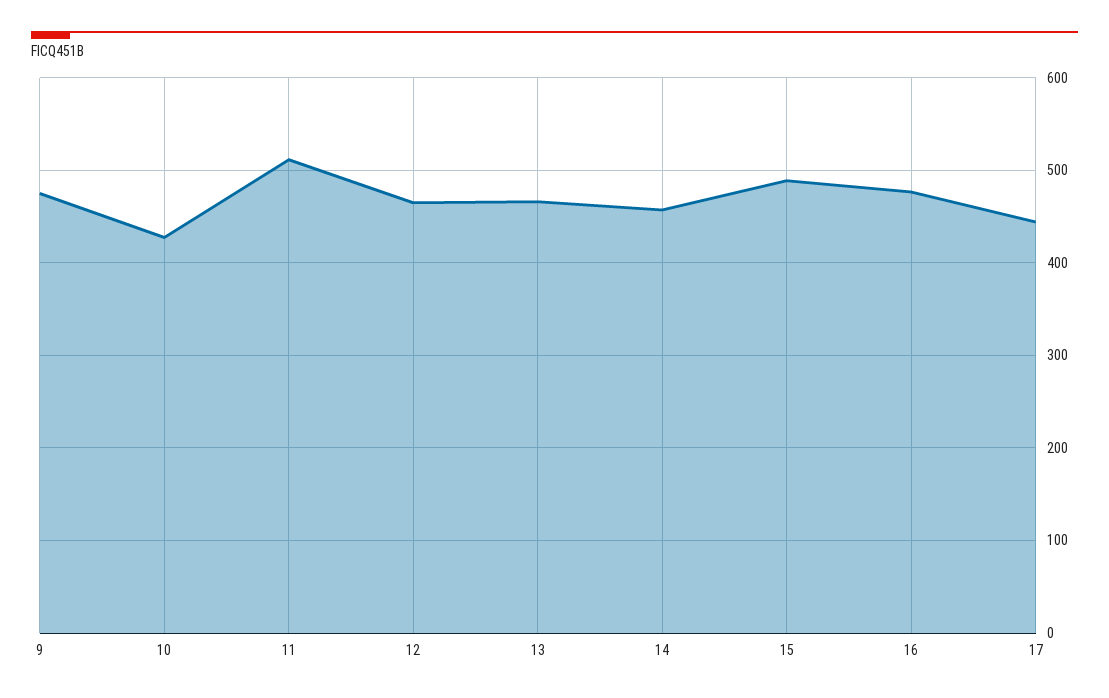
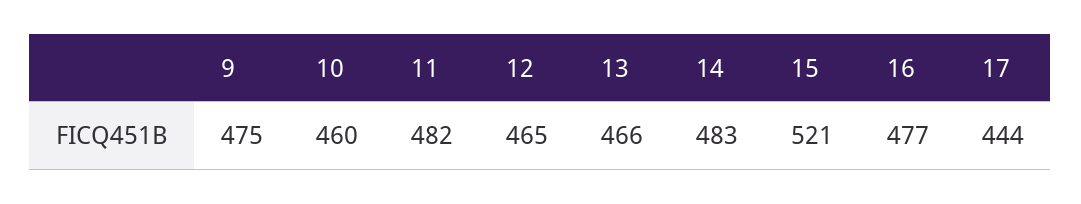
10: 430 -> 460
11: 510 -> 482
14: 460 -> 483
15: 490 -> 521

